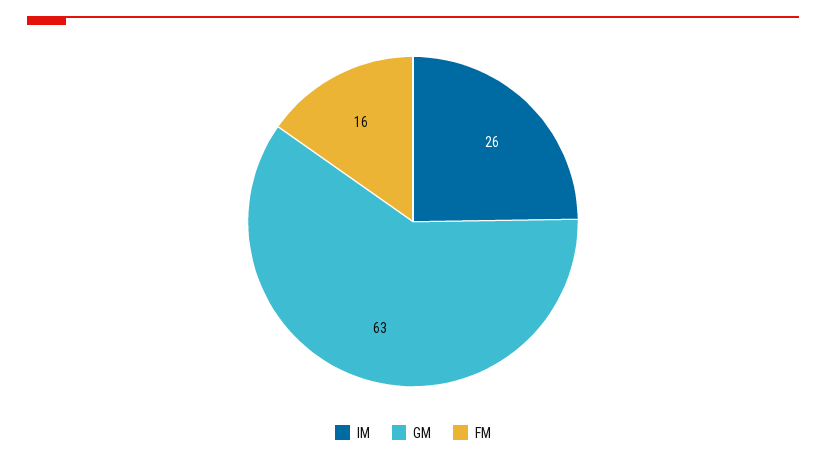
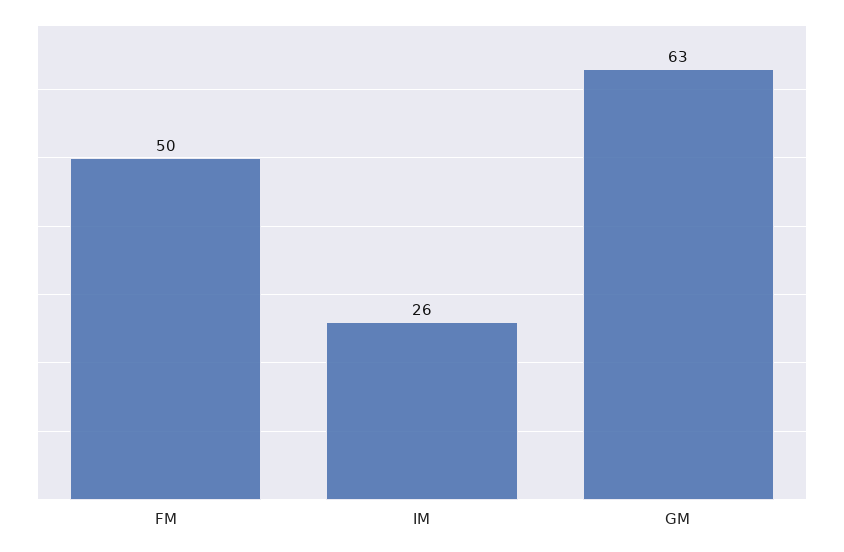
FM: 16 -> 50

